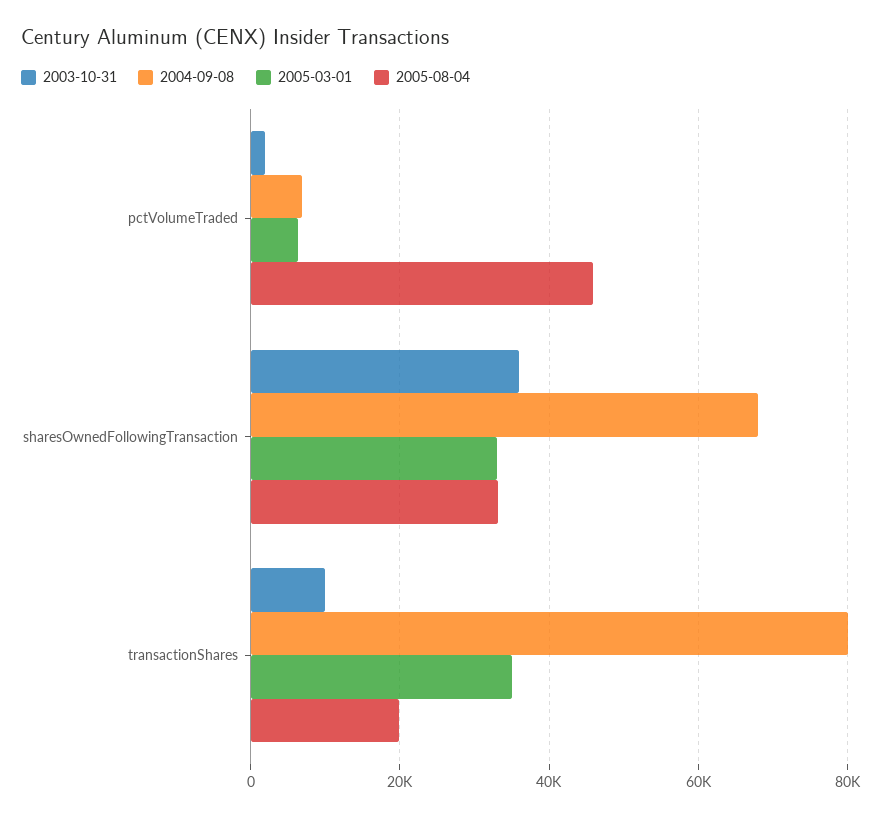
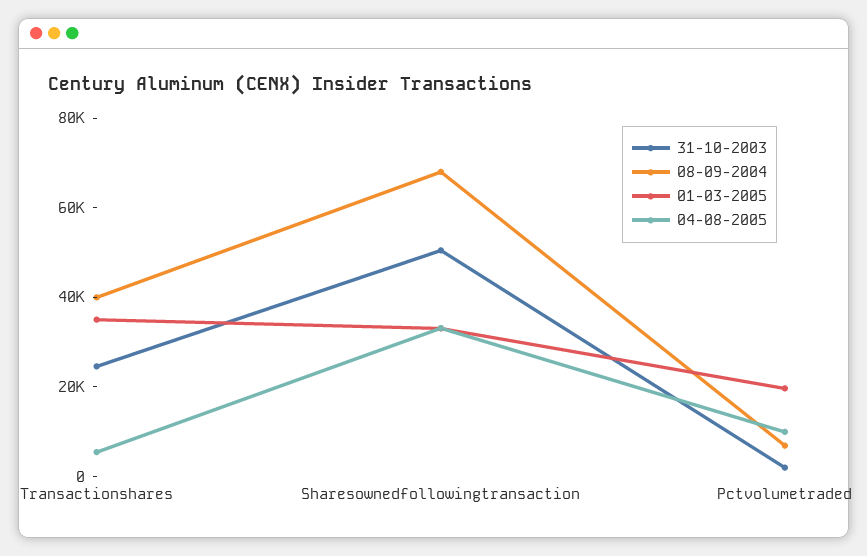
2005-03-01, pctVolumeTraded: 6000 -> 20000
2005-08-04, pctVolumeTraded: 46000 -> 10000
2003-10-31, sharesOwnedFollowingTransaction: 36000 -> 50000
2003-10-31, transactionShares: 10000 -> 25000
2004-09-08, transactionShares: 80000 -> 40000
2005-08-04, transactionShares: 20000 -> 5000

